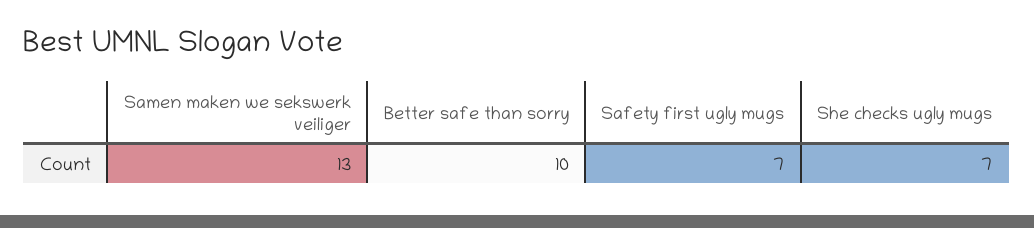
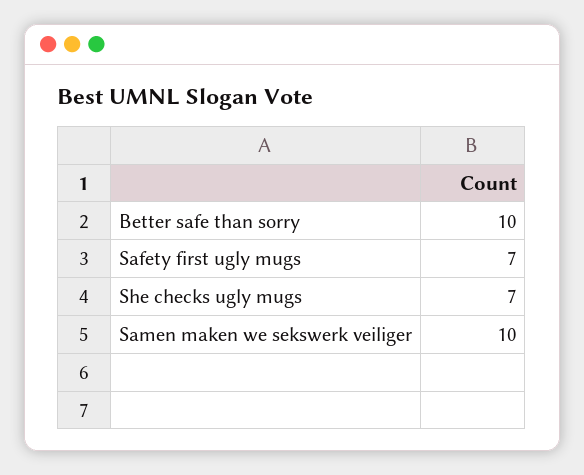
Samen maken we sekswerk veiliger: 13 -> 10

